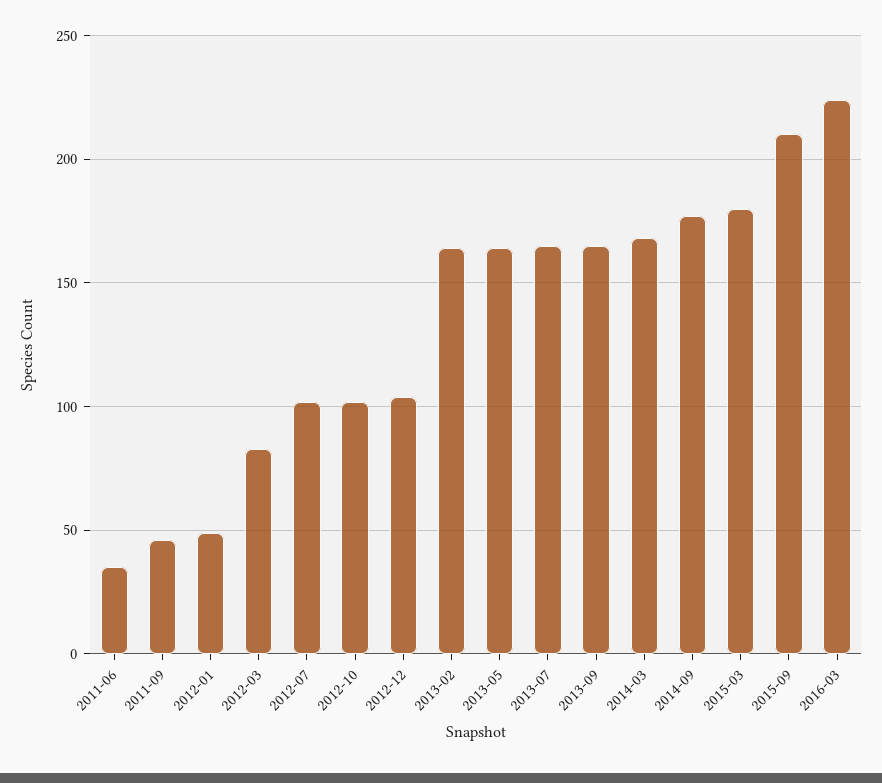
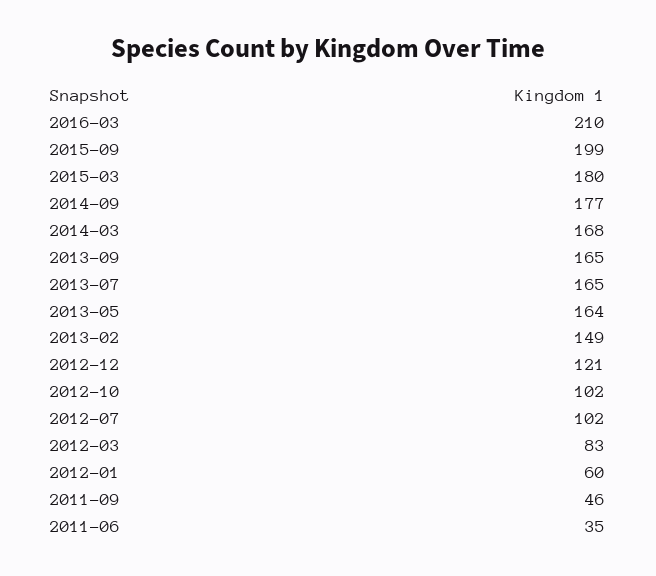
2012-01: 50 -> 60
2012-12: 105 -> 121
2013-02: 165 -> 149
2015-09: 210 -> 199
2016-03: 225 -> 210

